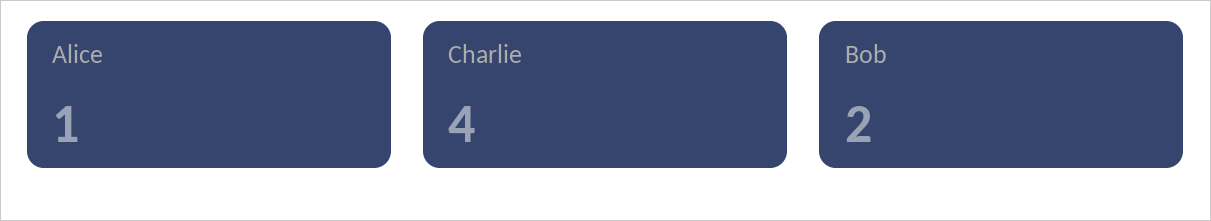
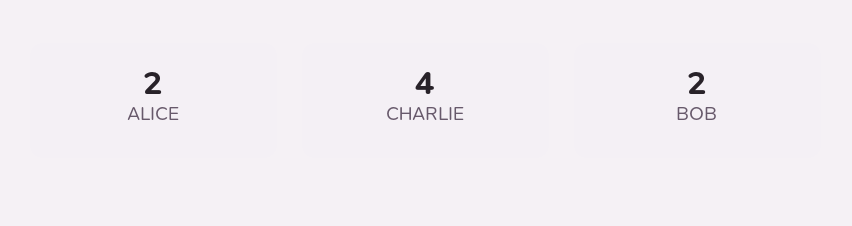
Alice: 1 -> 2

